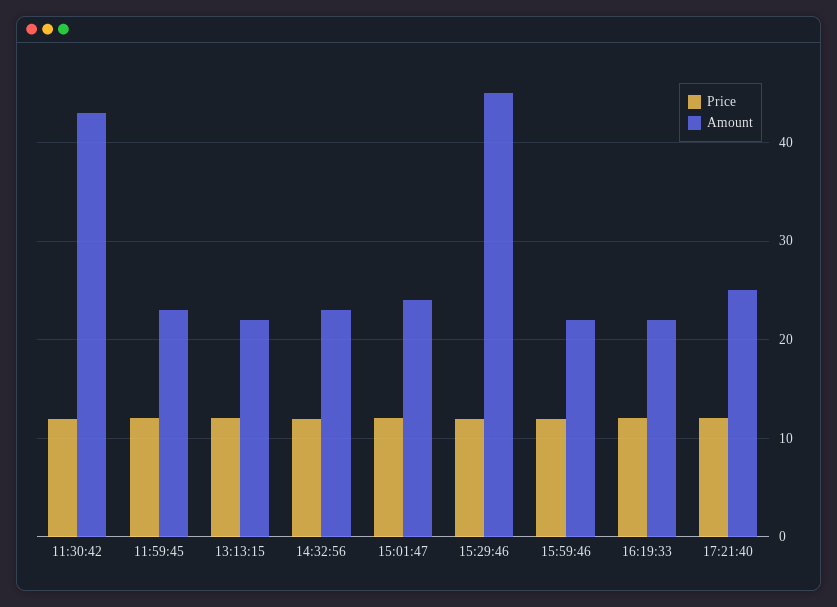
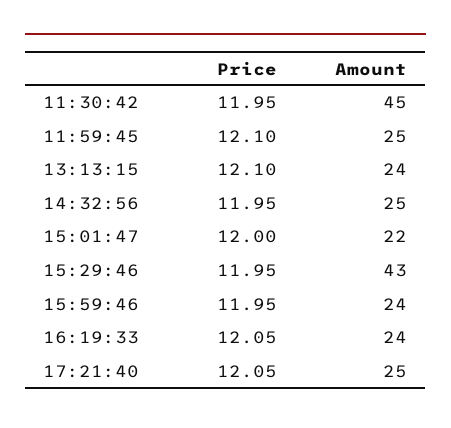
Amount, 11:30:42: 43 -> 45
Amount, 11:59:45: 23 -> 25
Amount, 13:13:15: 22 -> 24
Amount, 14:32:56: 23 -> 25
Amount, 15:01:47: 24 -> 22
Amount, 15:29:46: 45 -> 43
Amount, 15:59:46: 22 -> 24
Amount, 16:19:33: 22 -> 24

